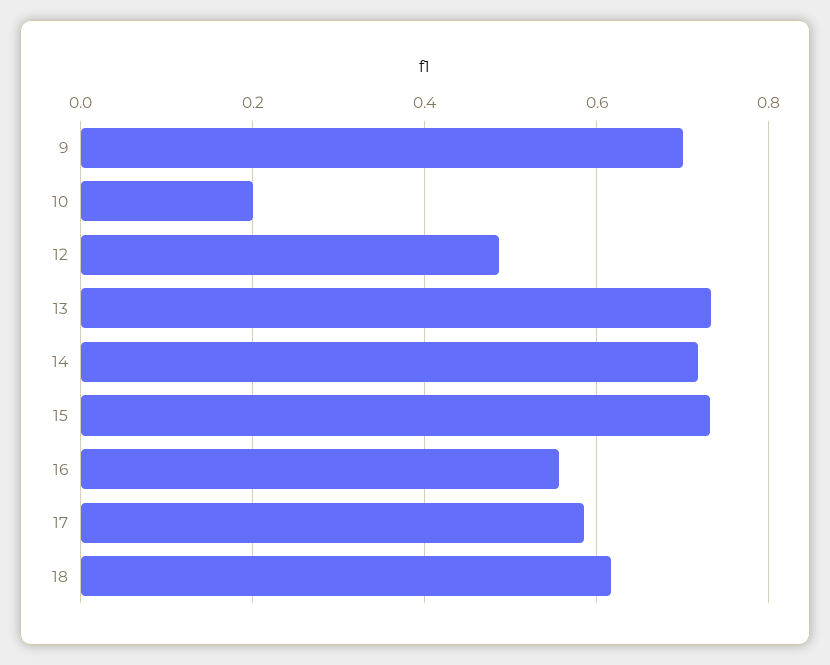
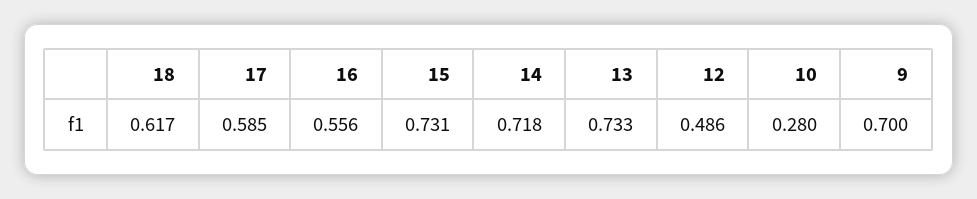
10: 0.2 -> 0.28

